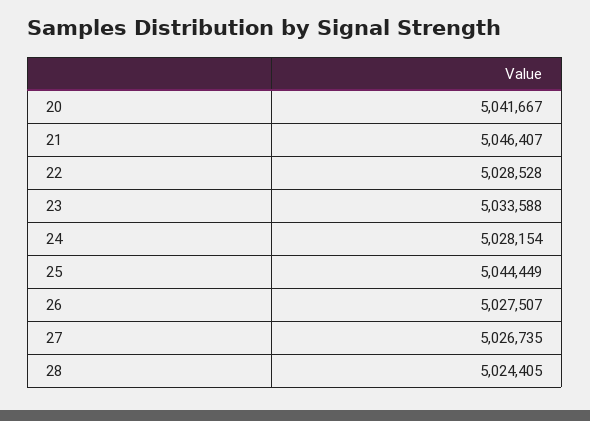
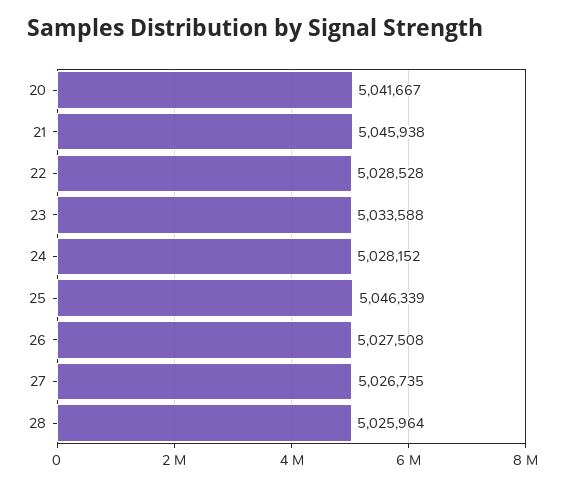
21: 5046407 -> 5045938
24: 5028154 -> 5028152
25: 5044449 -> 5046339
26: 5027507 -> 5027508
28: 5024405 -> 5025964

